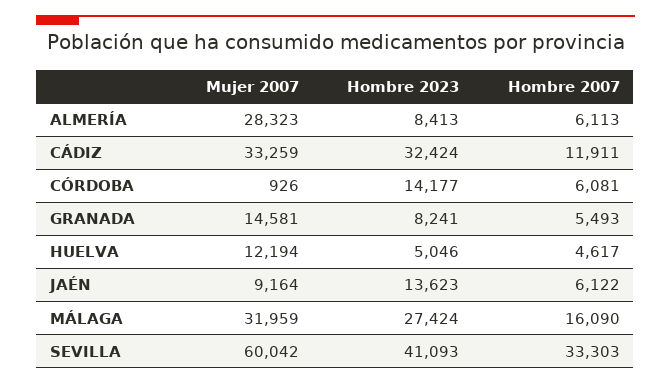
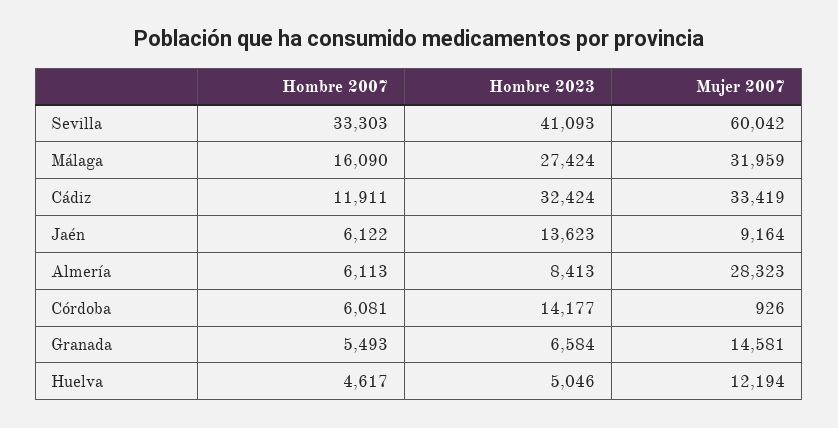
Mujer 2007, CÁDIZ: 33259 -> 33419
Hombre 2023, GRANADA: 8241 -> 6584

